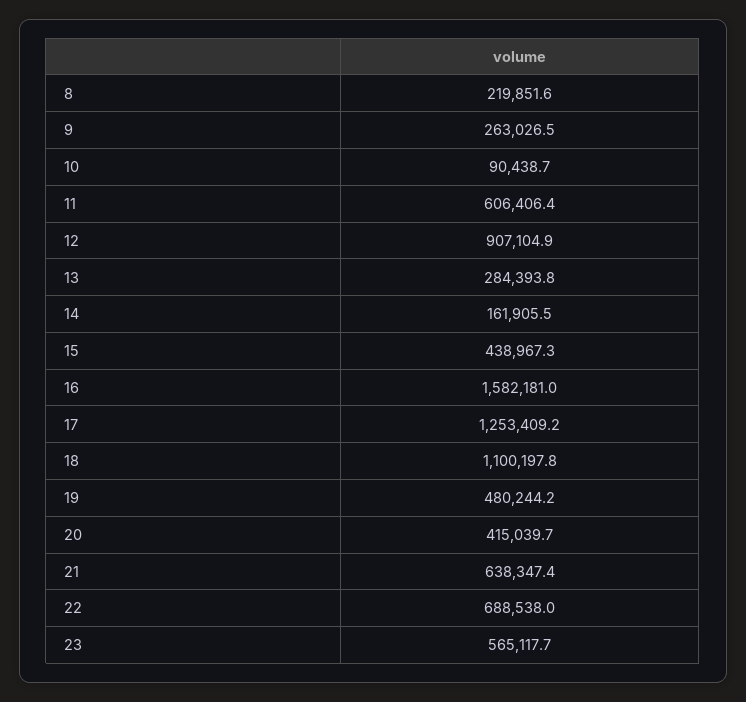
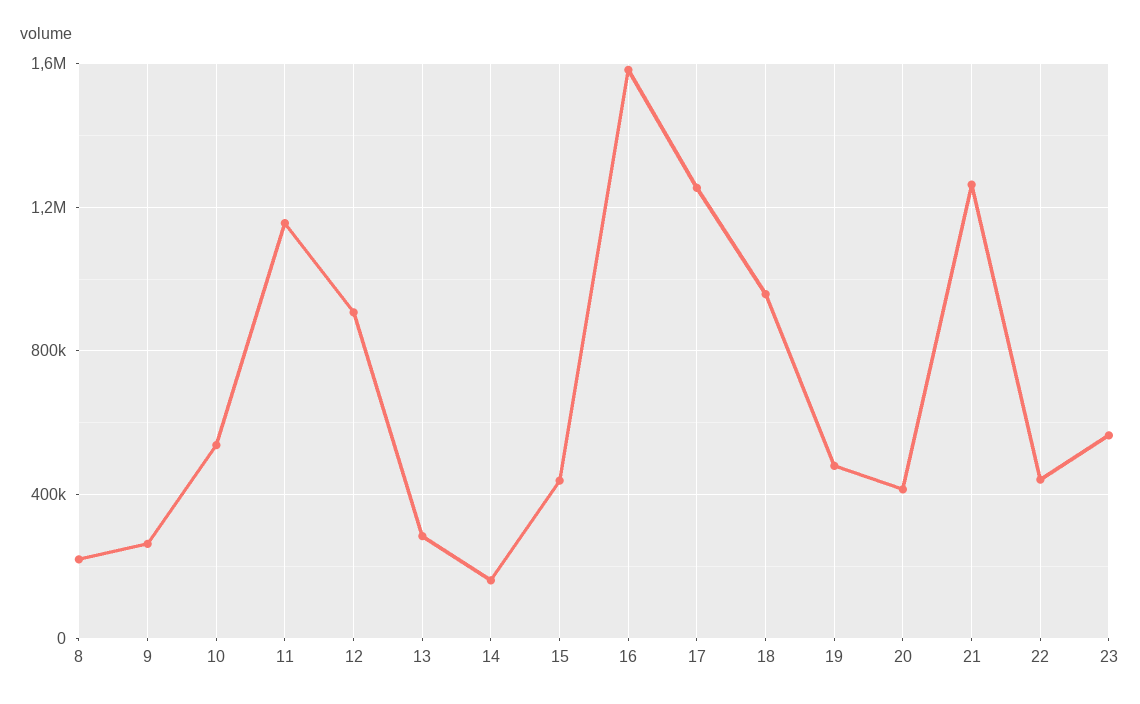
10: 90438.7 -> 550000
11: 606406.4 -> 1150000
18: 1100197.8 -> 950000
21: 638347.4 -> 1250000
22: 688538 -> 450000

